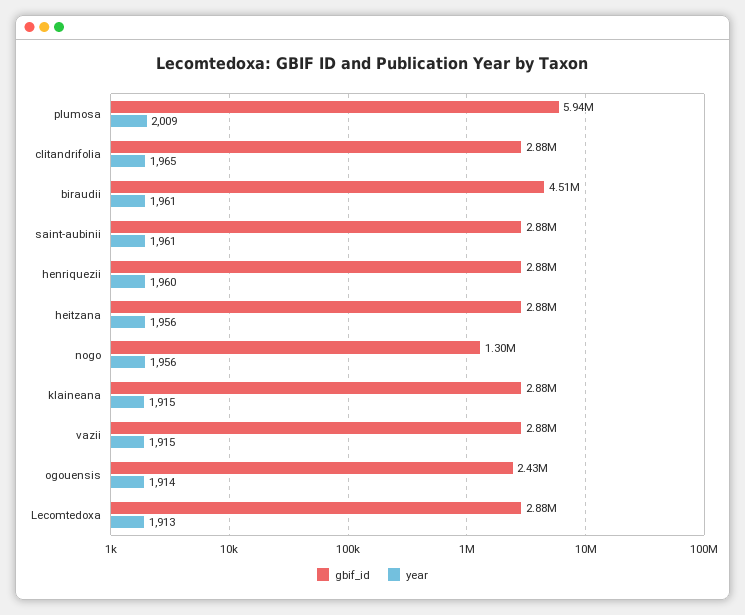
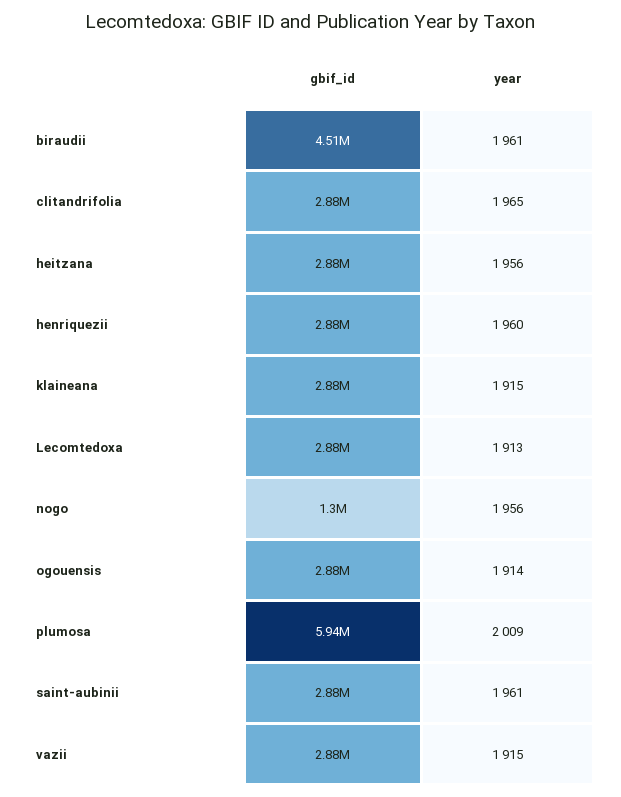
gbif_id, ogouensis: 2430000 -> 2880000

